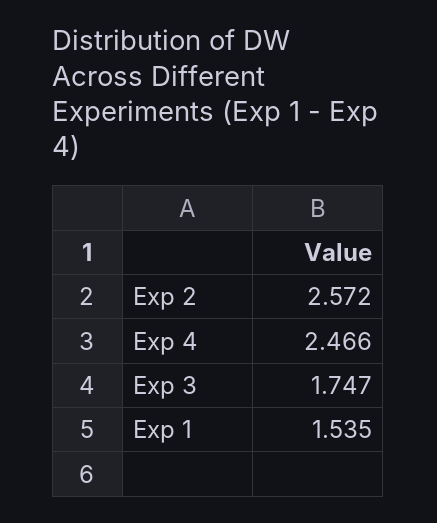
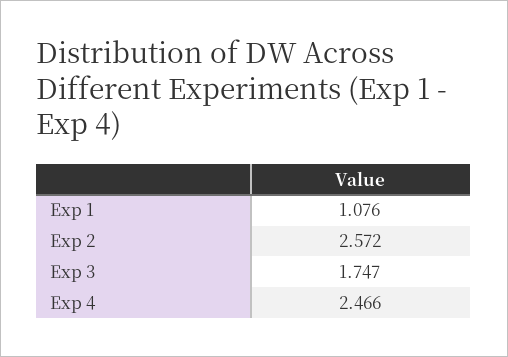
Exp 1: 1.535 -> 1.076

